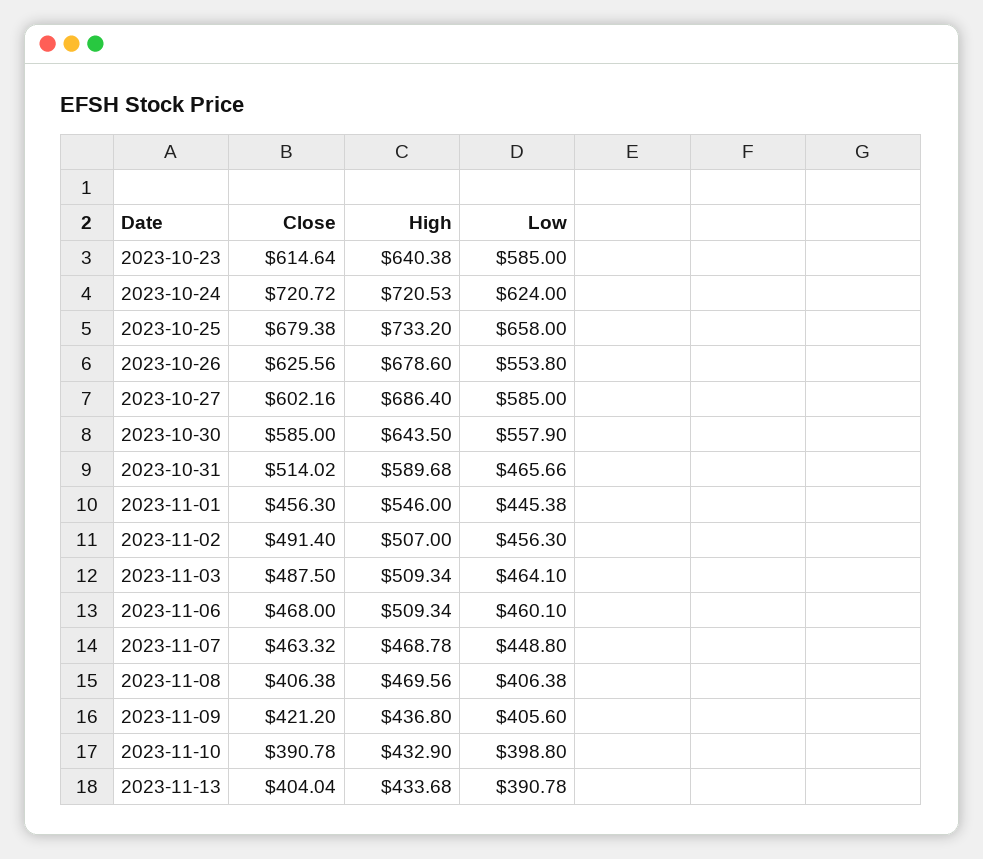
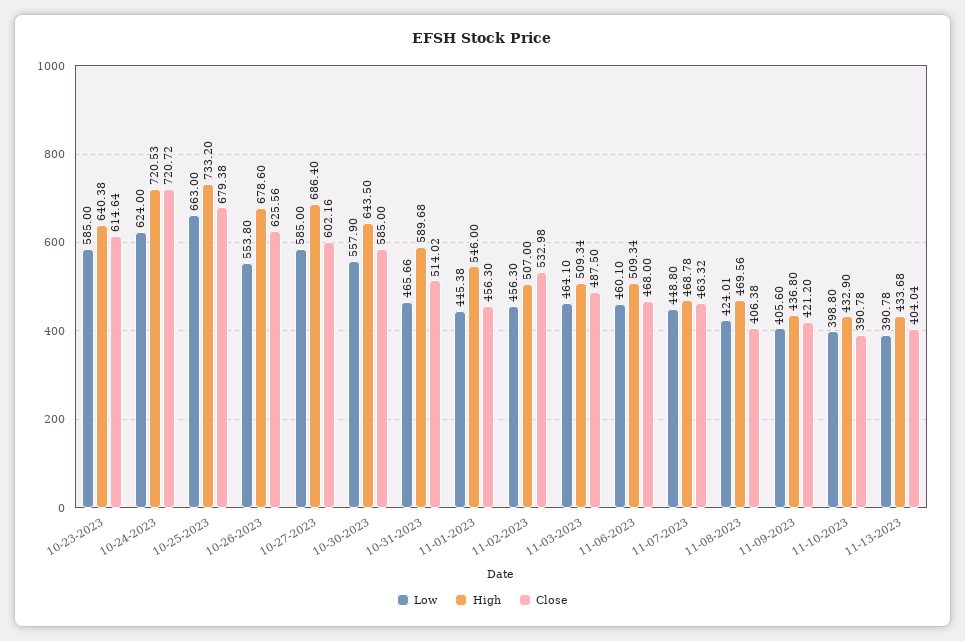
Low, 2023-10-25: 658 -> 663
Close, 2023-11-02: 491.4 -> 532.98
Low, 2023-11-08: 406.38 -> 424.01

